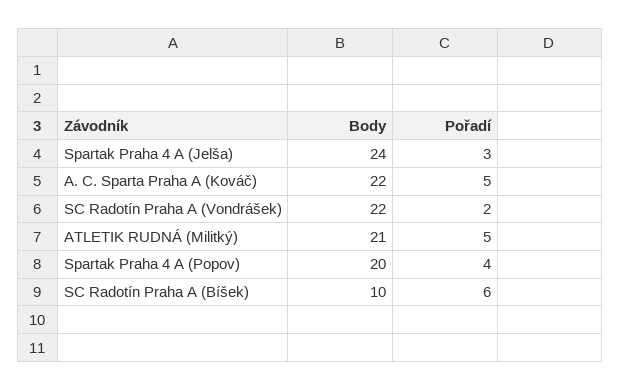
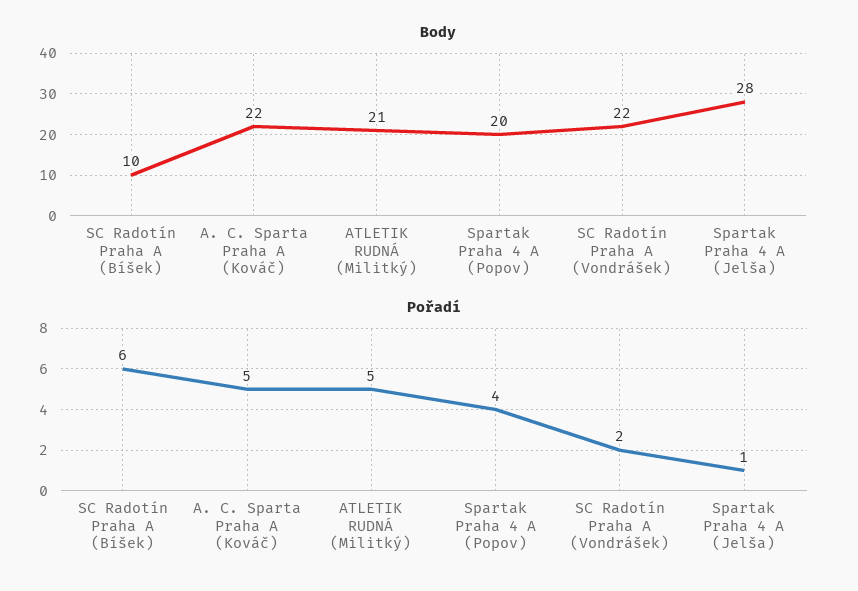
Body, Spartak Praha 4 A (Jelša): 24 -> 28
Pořadí, Spartak Praha 4 A (Jelša): 3 -> 1

